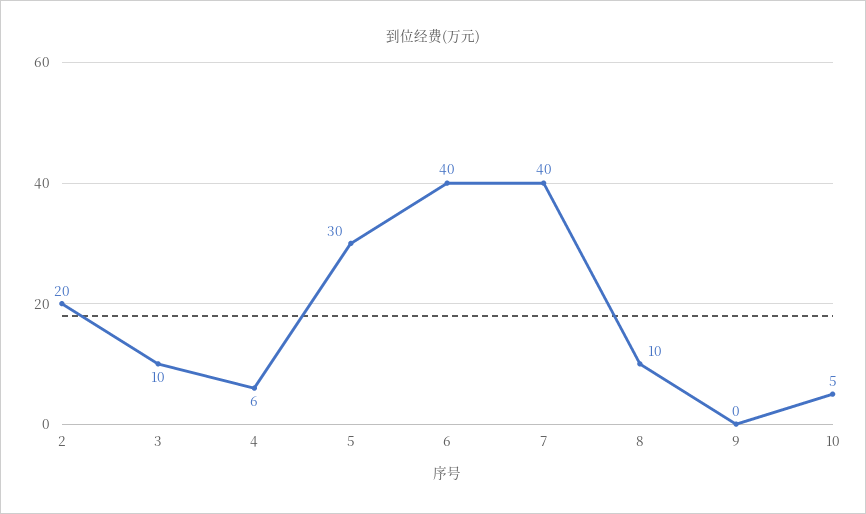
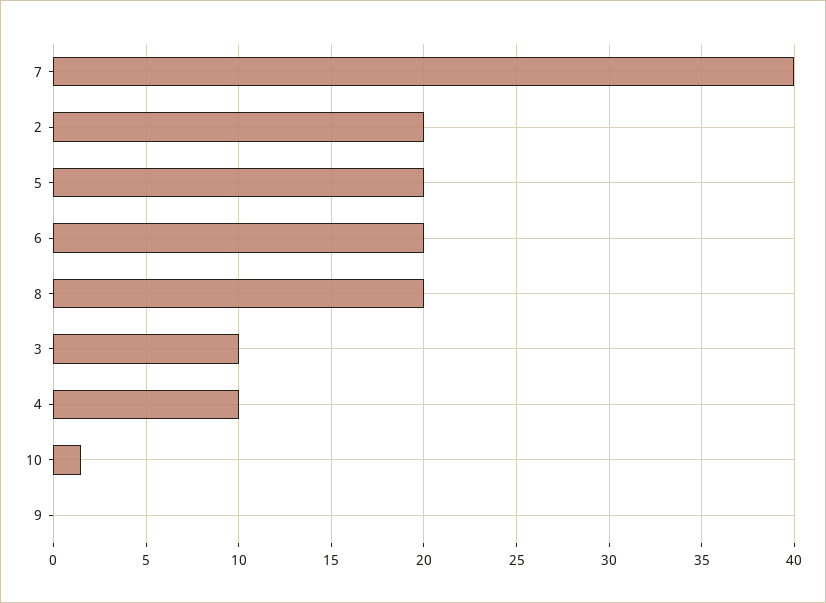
4: 6 -> 10
5: 30 -> 20
6: 40 -> 20
8: 10 -> 20
10: 5 -> 1.5

